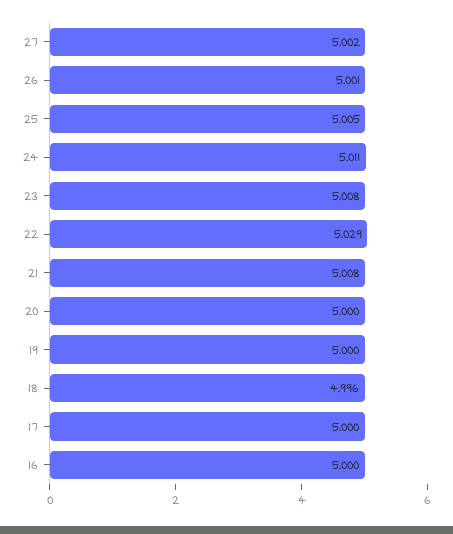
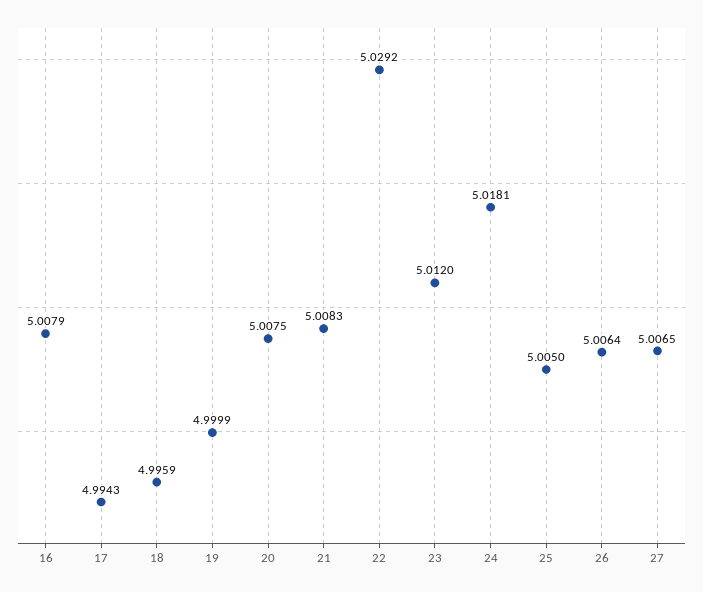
27: 5.002 -> 5.0065
26: 5.001 -> 5.0064
24: 5.011 -> 5.0181
23: 5.008 -> 5.012
20: 5 -> 5.0075
17: 5 -> 4.9943
16: 5 -> 5.0079

